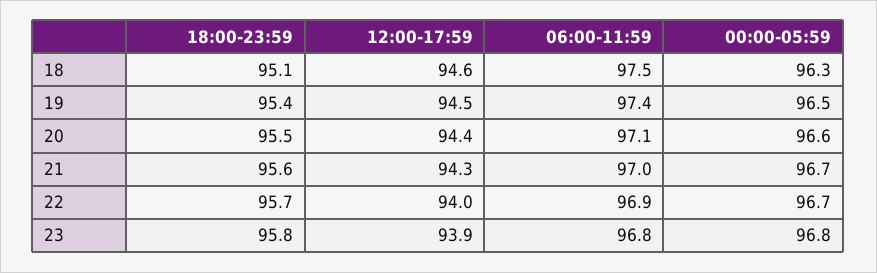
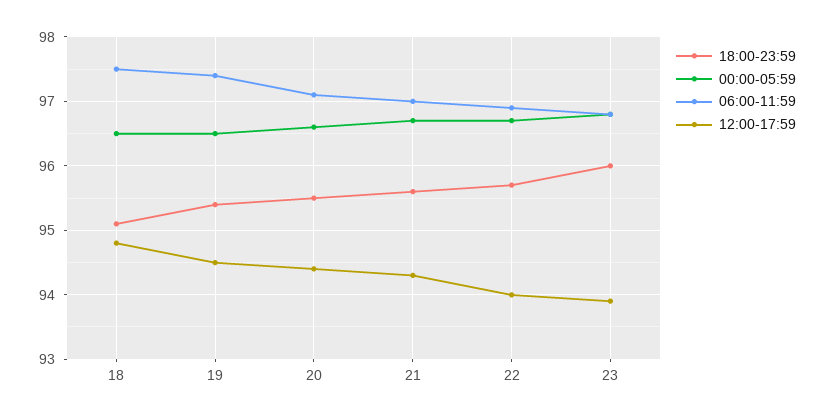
12:00-17:59, 18: 94.6 -> 94.8
00:00-05:59, 18: 96.3 -> 96.5
18:00-23:59, 23: 95.8 -> 96

